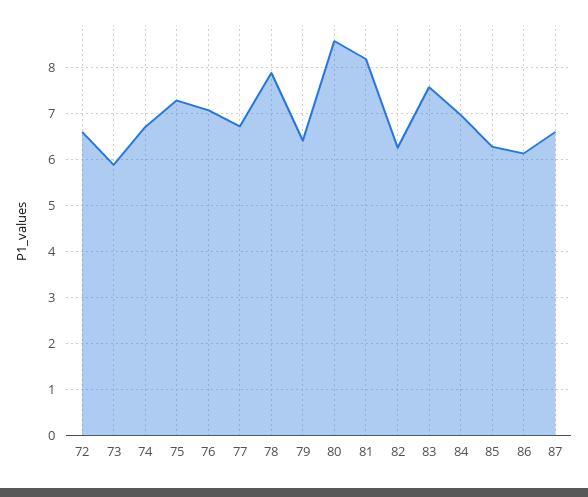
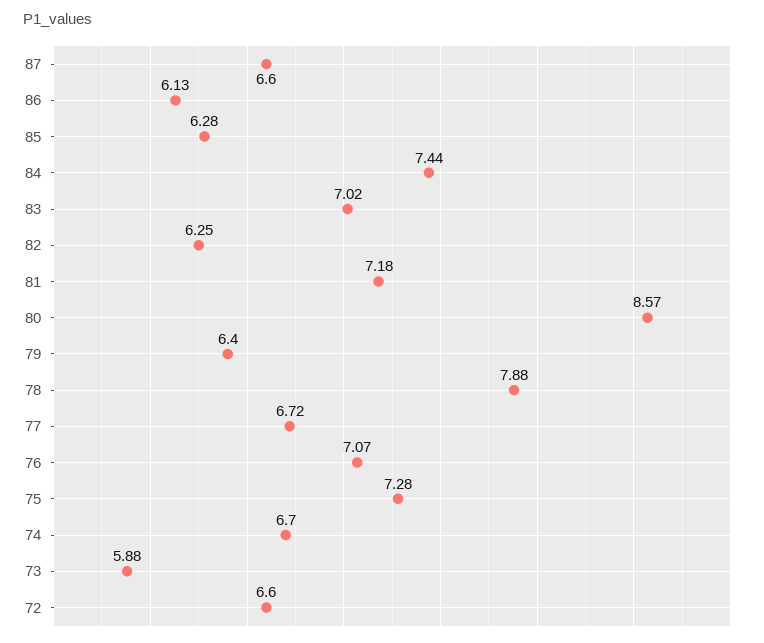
81: 8.2 -> 7.18
83: 7.6 -> 7.02
84: 7 -> 7.44

